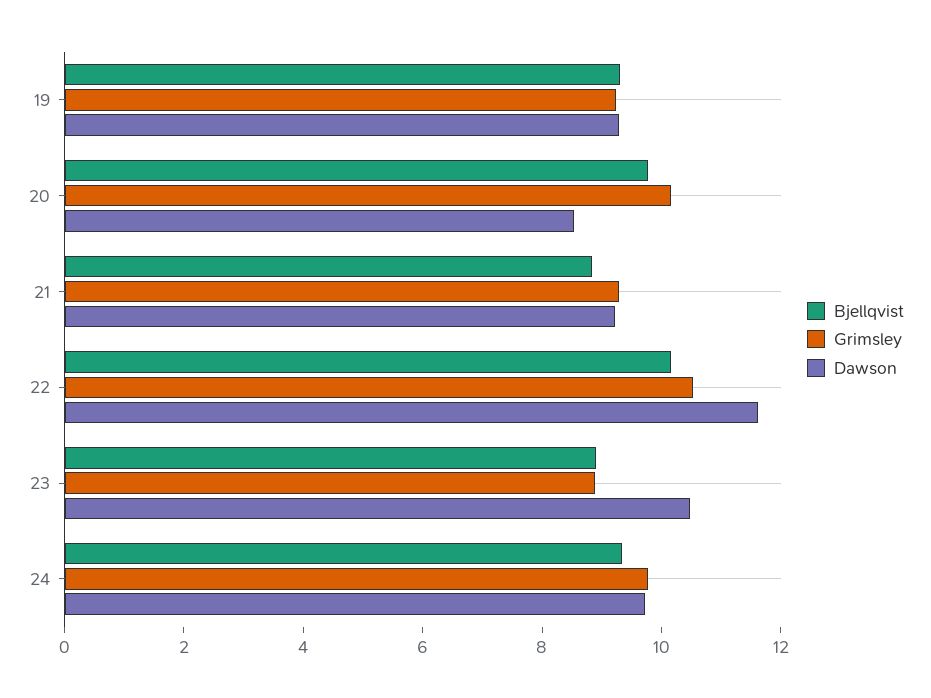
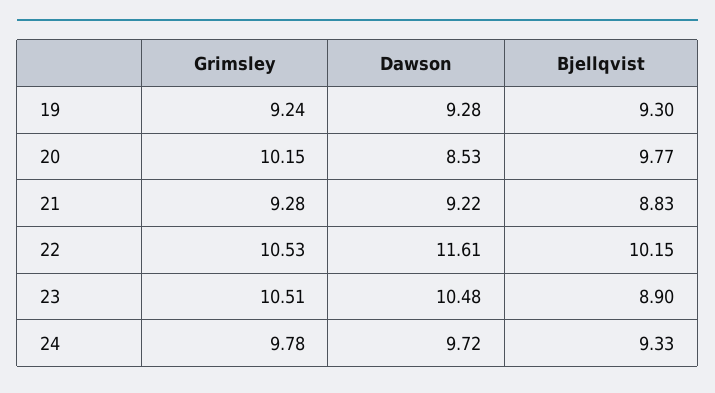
Grimsley, 23: 9 -> 10.51

